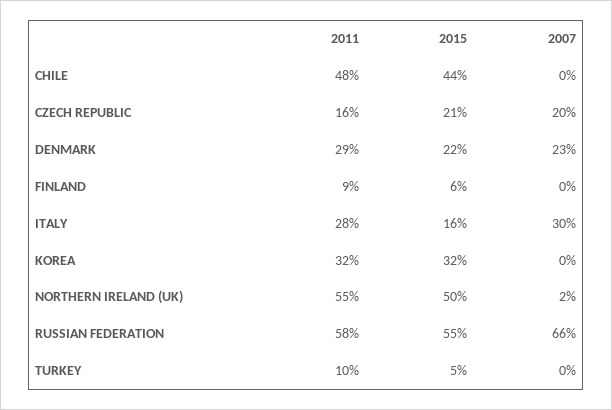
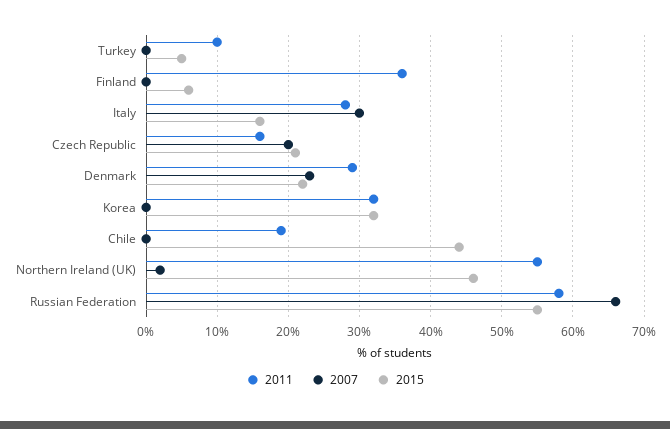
2011, CHILE: 48 -> 19
2011, FINLAND: 9 -> 36
2015, NORTHERN IRELAND (UK): 50 -> 46

